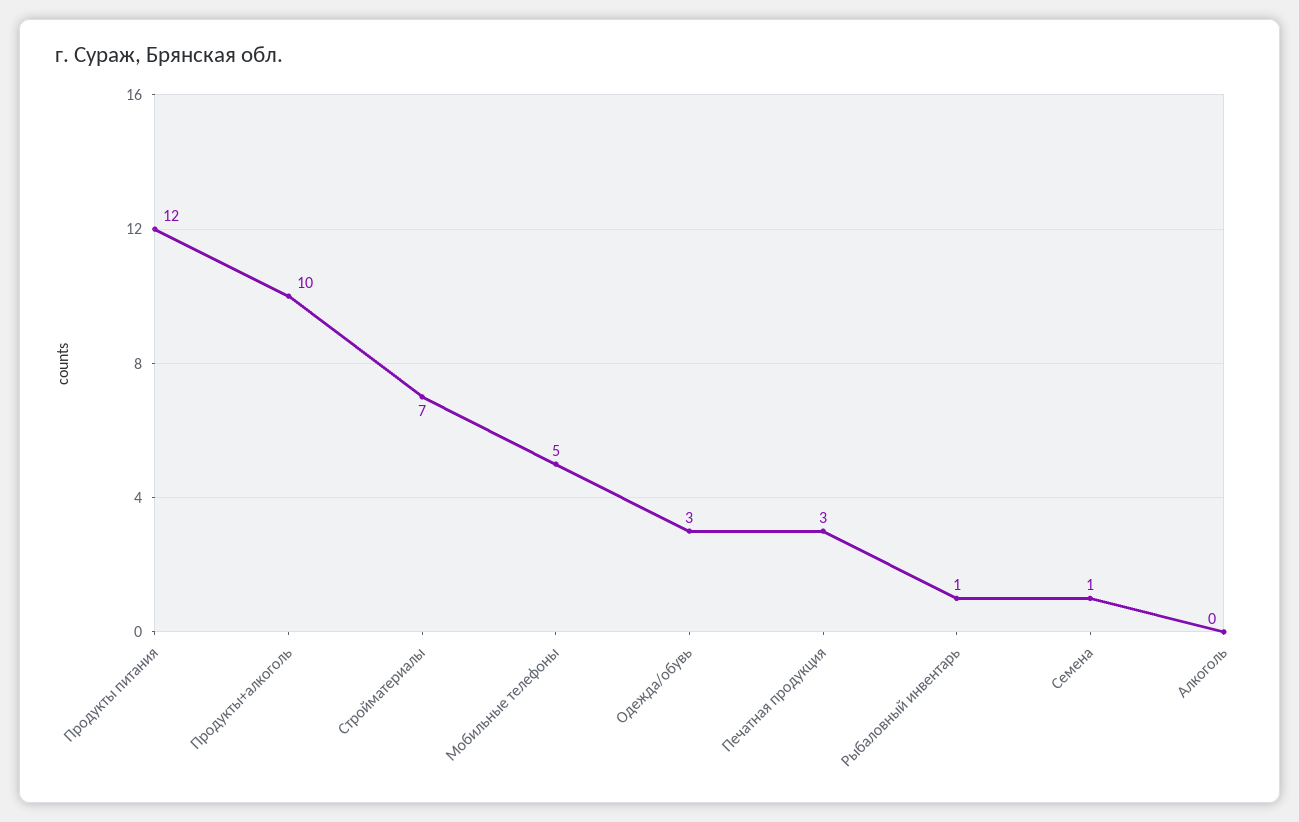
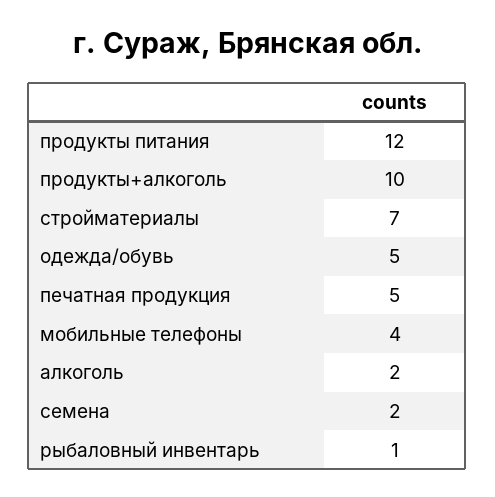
Мобильные телефоны: 5 -> 4
Одежда/обувь: 3 -> 5
Печатная продукция: 3 -> 5
Семена: 1 -> 2
Алкоголь: 0 -> 2

